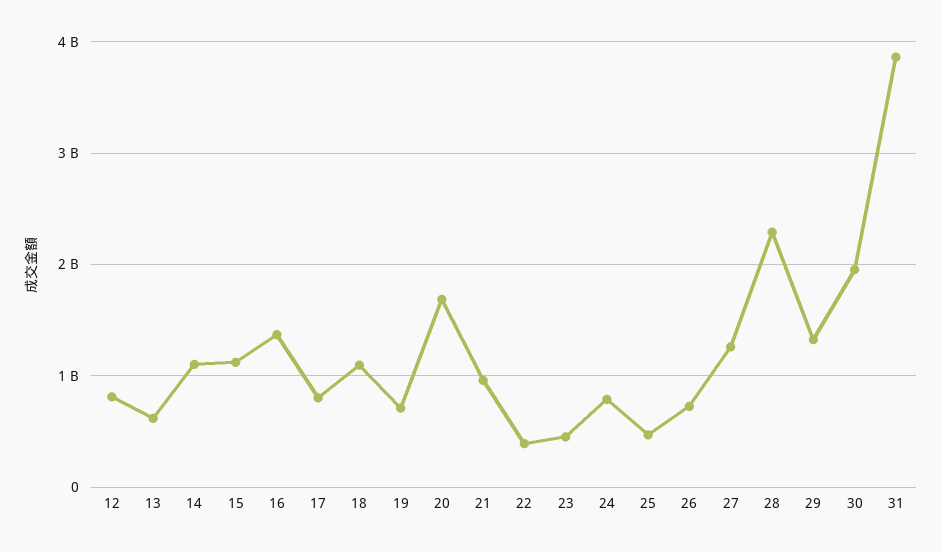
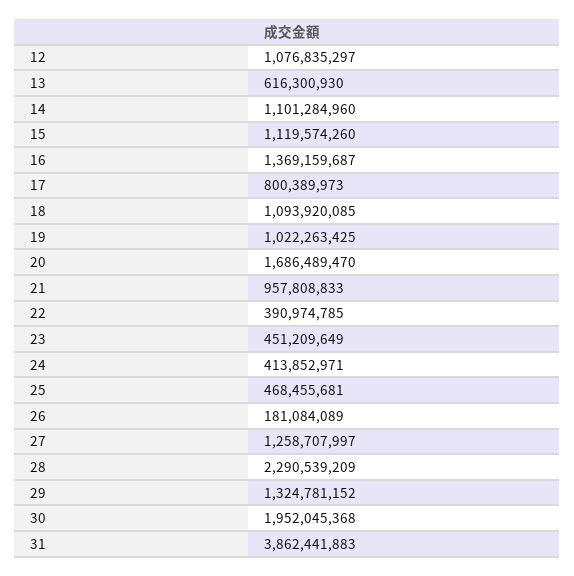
12: 800000000 -> 1076835297
19: 700000000 -> 1022263425
24: 800000000 -> 413852971
26: 700000000 -> 181084089

